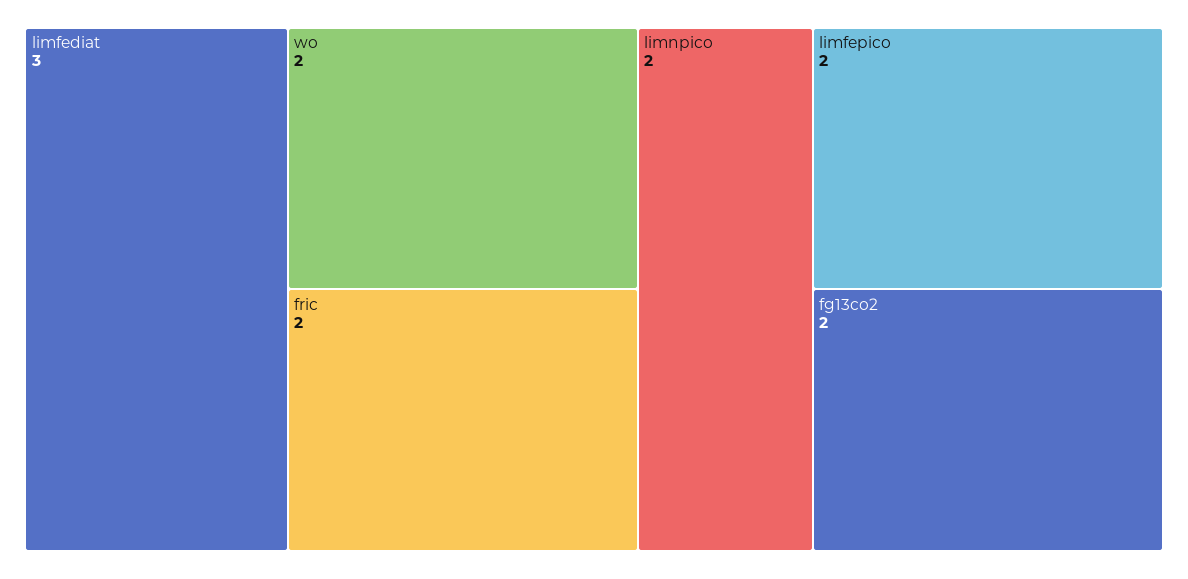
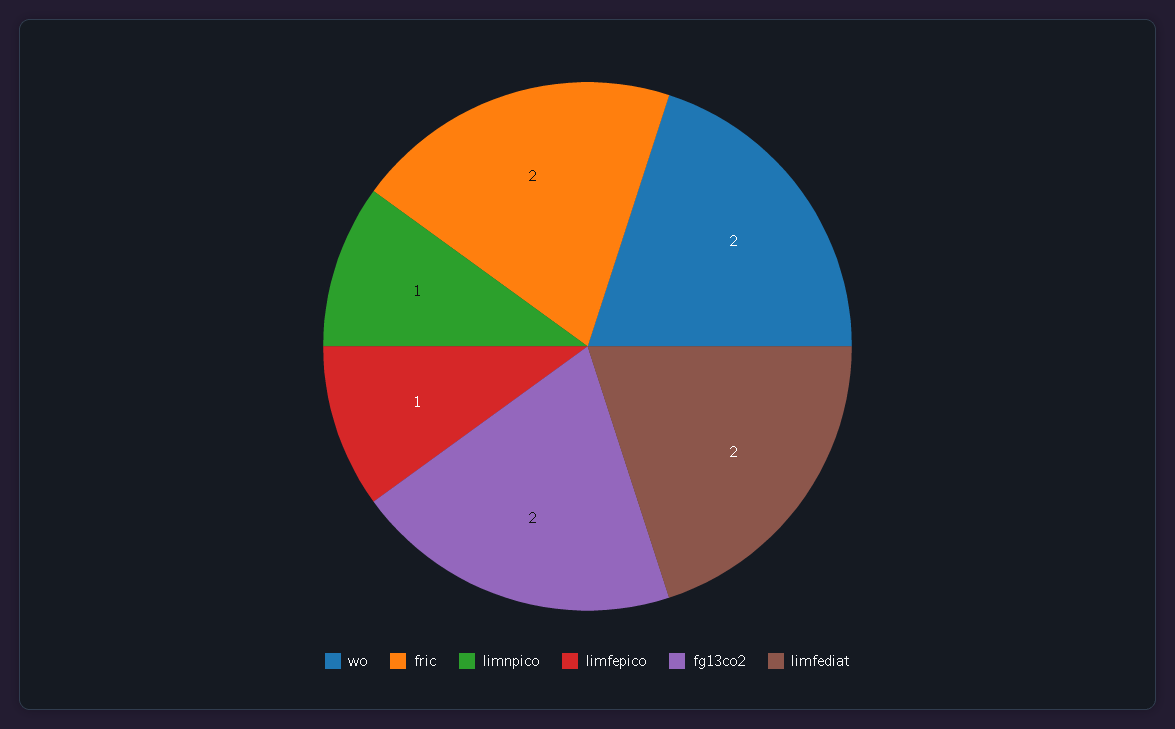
limfediat: 3 -> 2
limnpico: 2 -> 1
limfepico: 2 -> 1

